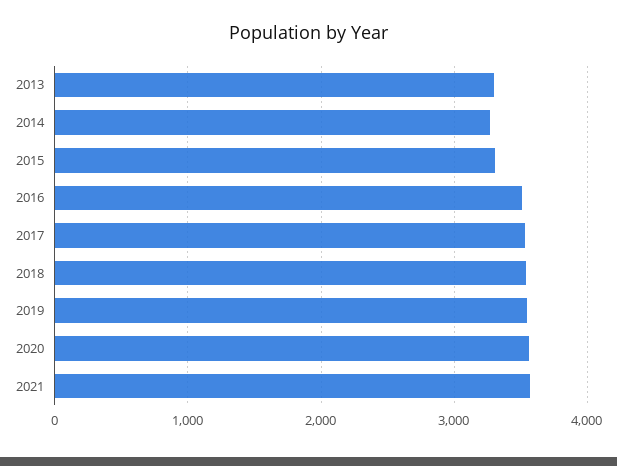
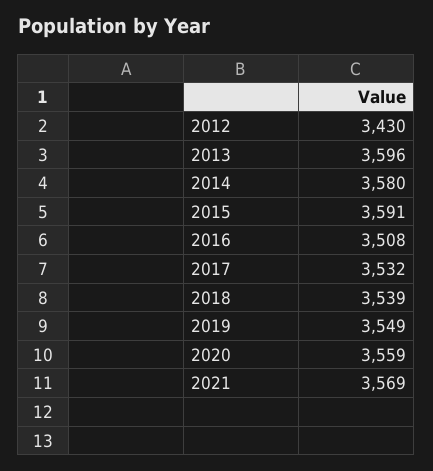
2013: 3300 -> 3596
2014: 3300 -> 3580
2015: 3300 -> 3591
2012: none -> 3430

